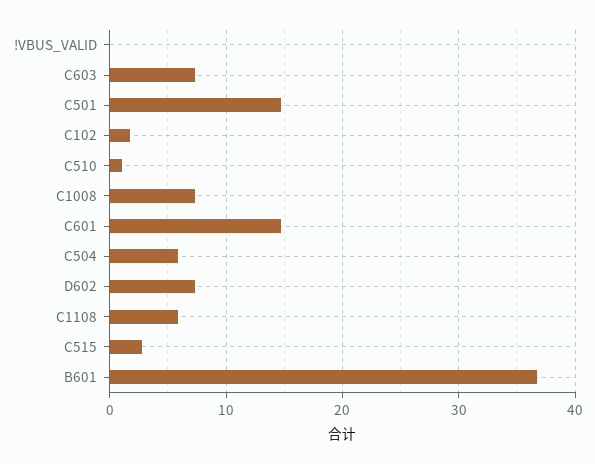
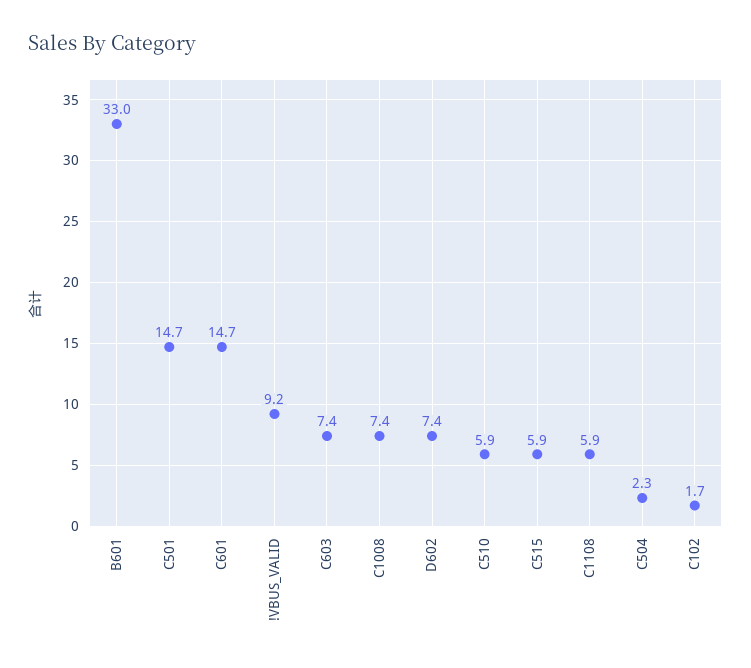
!VBUS_VALID: 0 -> 9.2
C510: 1 -> 5.9
C504: 6 -> 2.3
C515: 3 -> 5.9
B601: 37 -> 33

